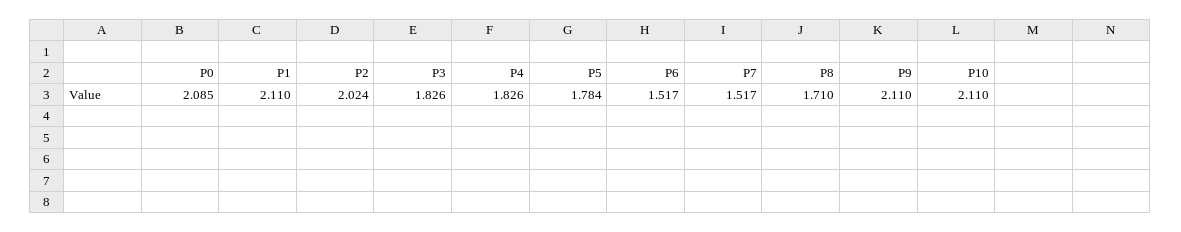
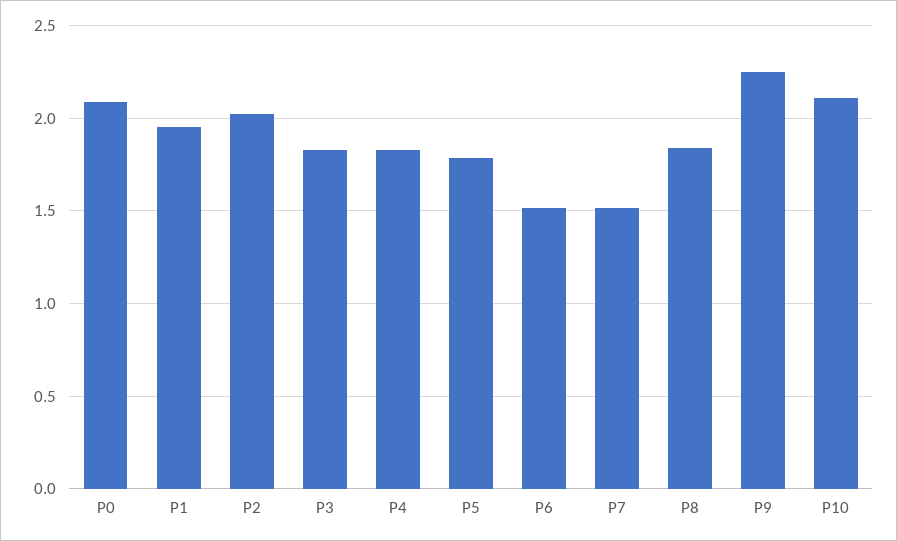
P1: 2.11 -> 1.95
P8: 1.71 -> 1.85
P9: 2.11 -> 2.25

